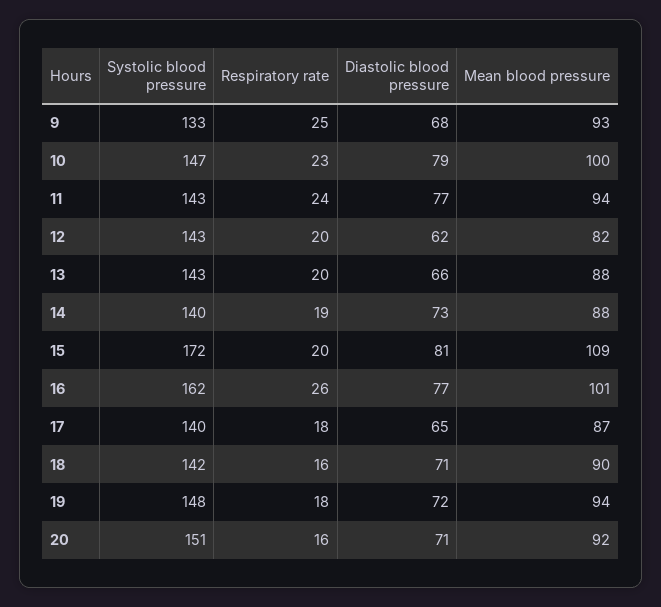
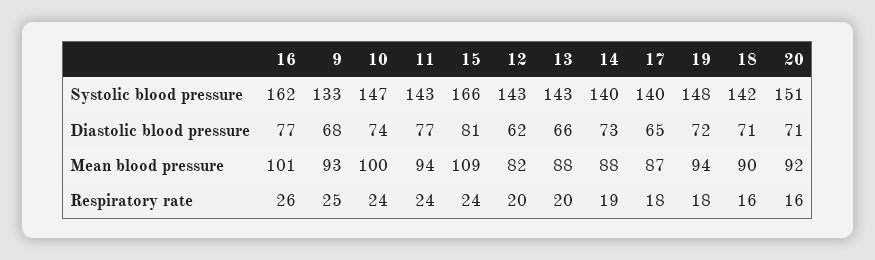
Respiratory rate, 10: 23 -> 24
Diastolic blood pressure, 10: 79 -> 74
Systolic blood pressure, 15: 172 -> 166
Respiratory rate, 15: 20 -> 24

